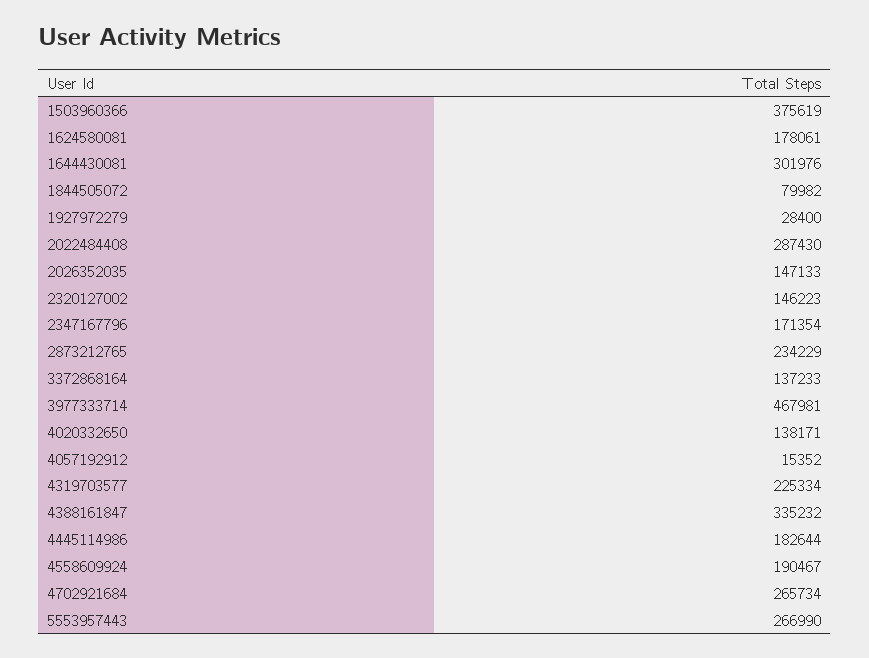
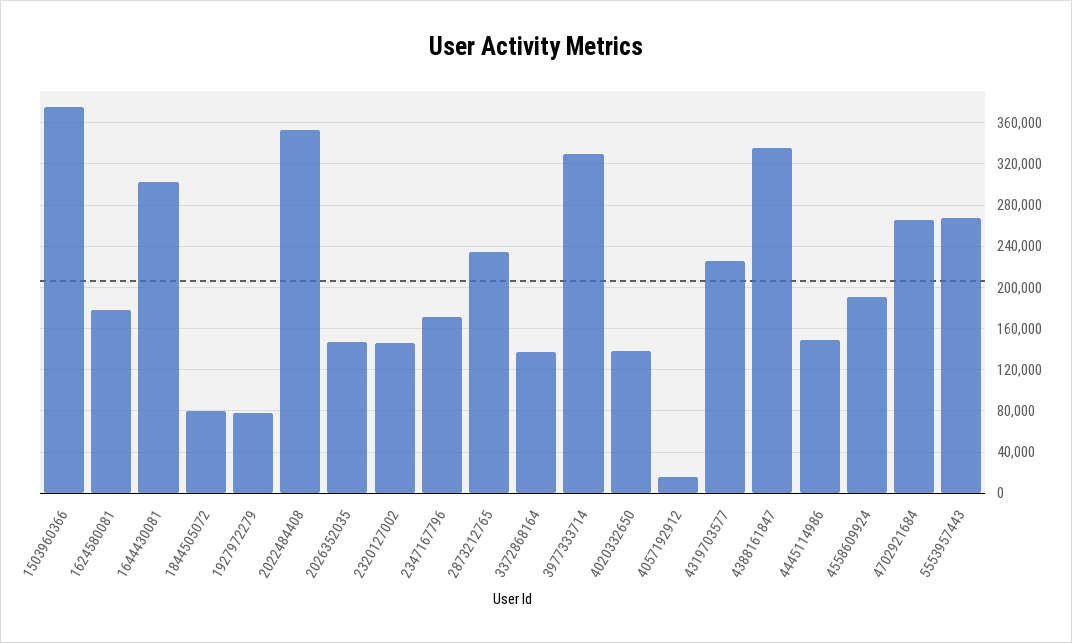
1927972279: 28400 -> 80000
2022484408: 287430 -> 350000
3977333714: 467981 -> 330000
4445114986: 182644 -> 150000

